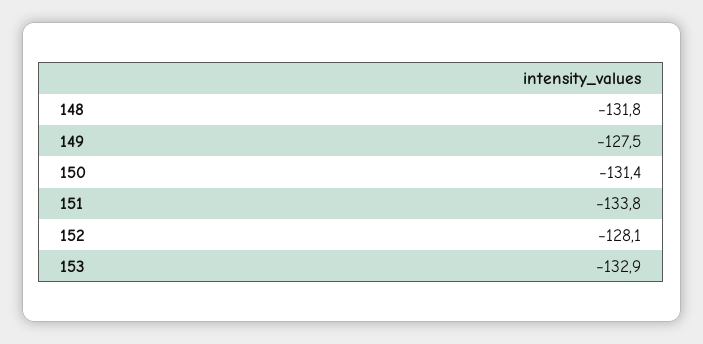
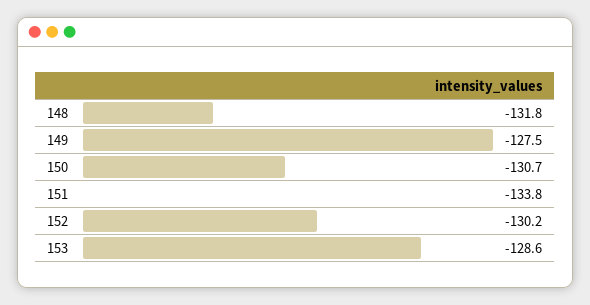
150: -131.4 -> -130.7
152: -128.1 -> -130.2
153: -132.9 -> -128.6

